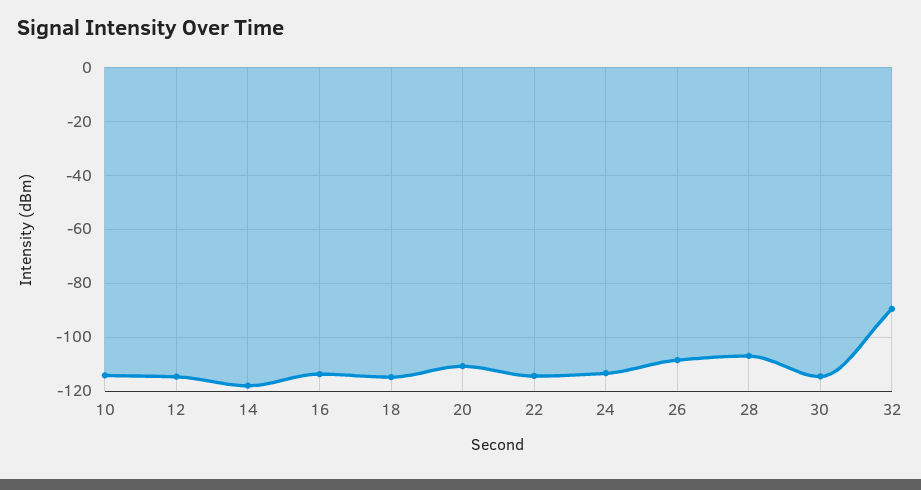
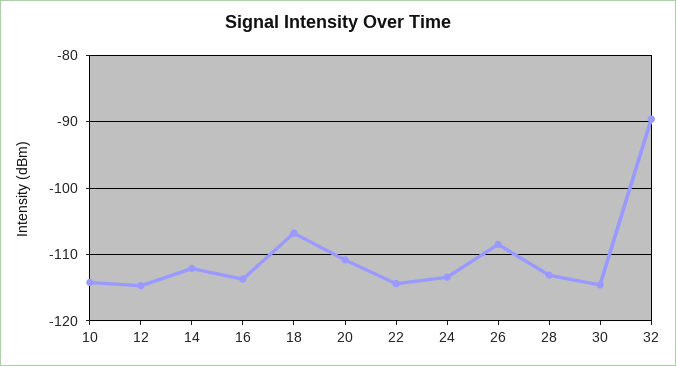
14: -117.5 -> -112
18: -115 -> -107
28: -107.5 -> -113

